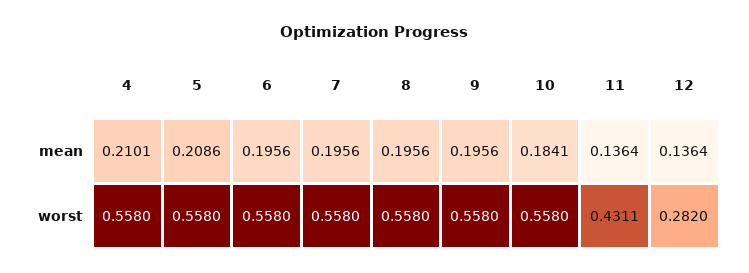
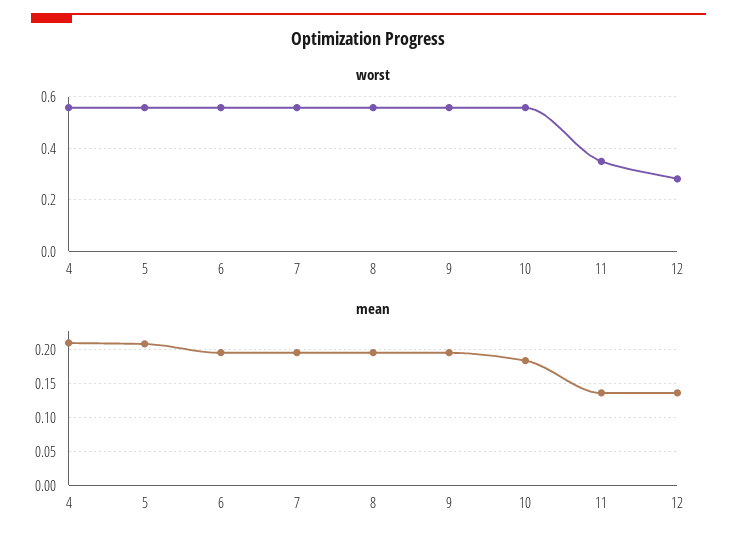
worst, 11: 0.4311 -> 0.35

